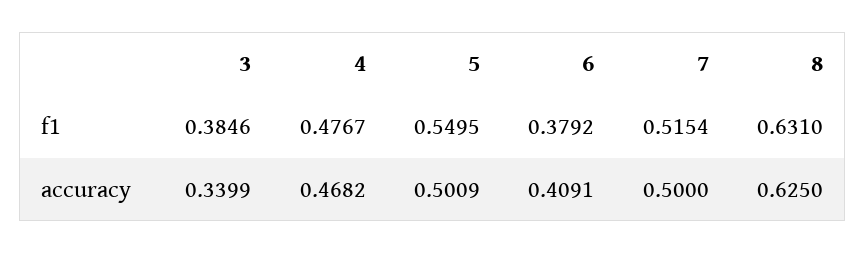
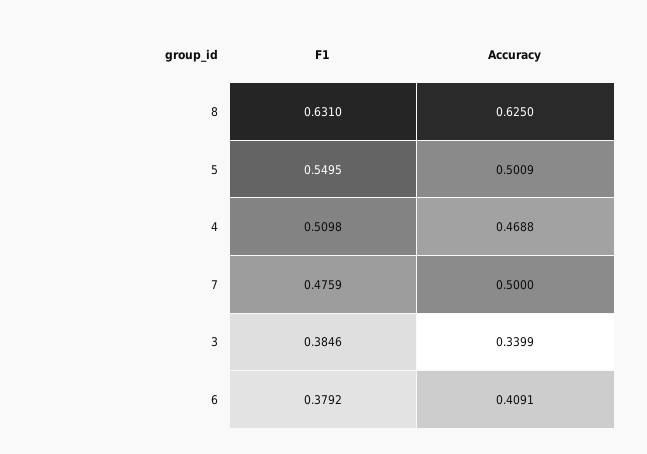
4, f1: 0.4767 -> 0.5098
7, f1: 0.5154 -> 0.4759
4, accuracy: 0.4682 -> 0.4688

